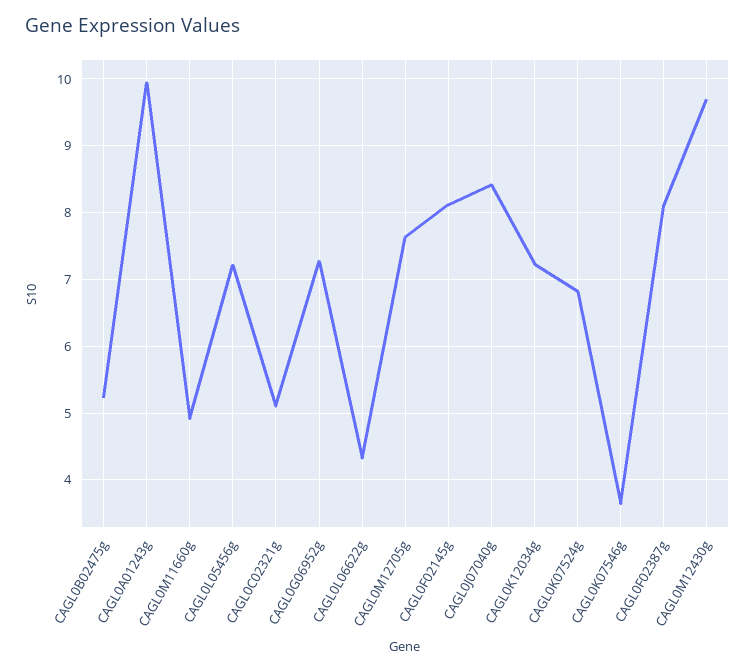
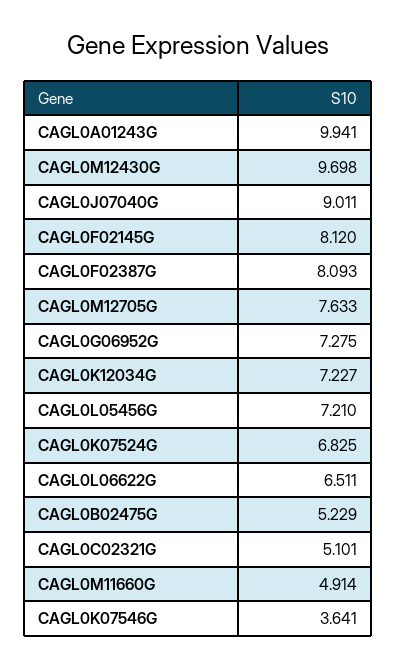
CAGL0L06622g: 4.3 -> 6.511
CAGL0J07040g: 8.4 -> 9.011

